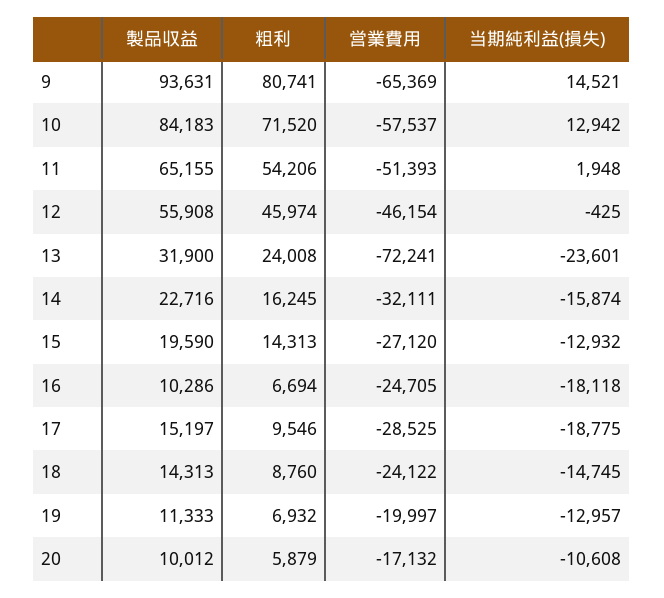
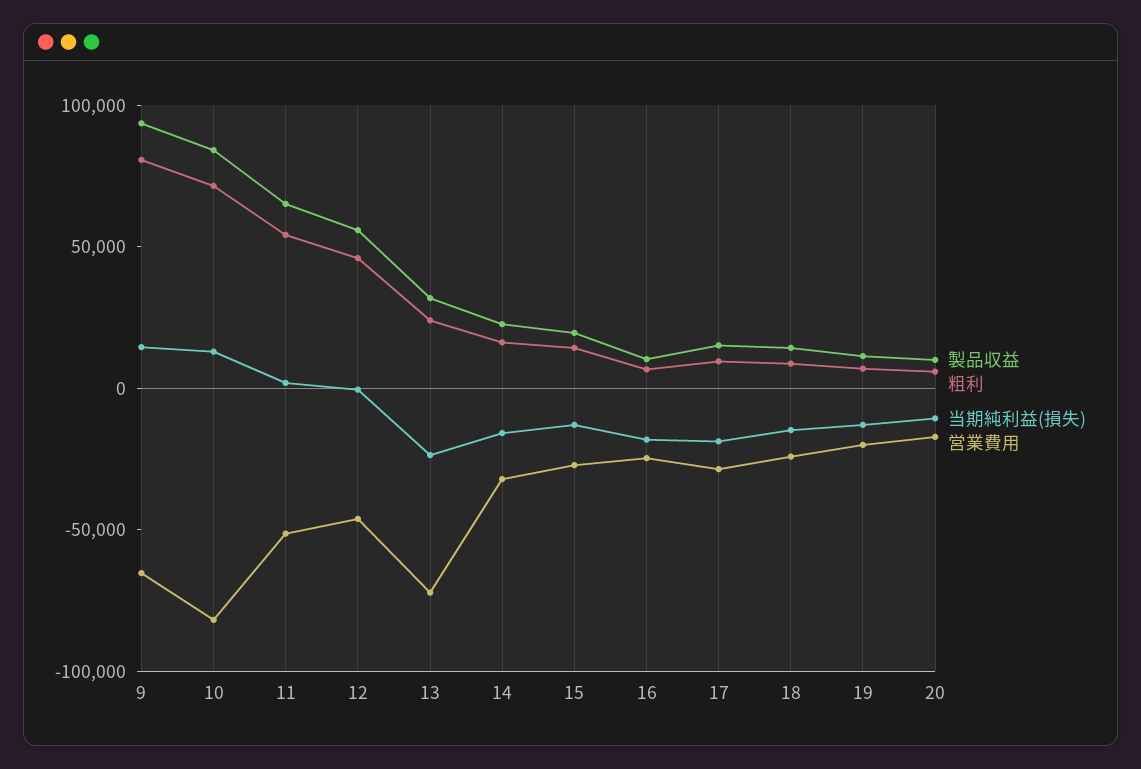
営業費用, 10: -57537 -> -80000

